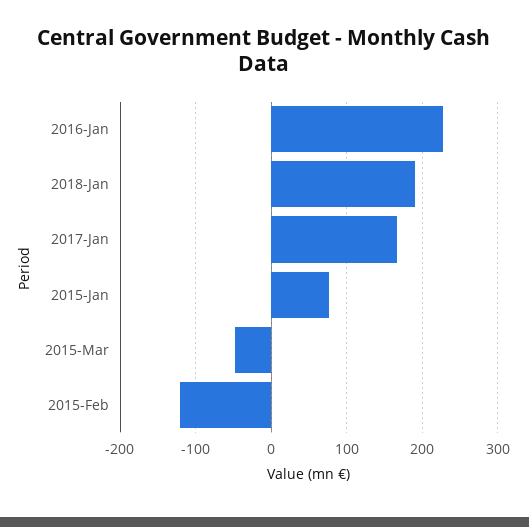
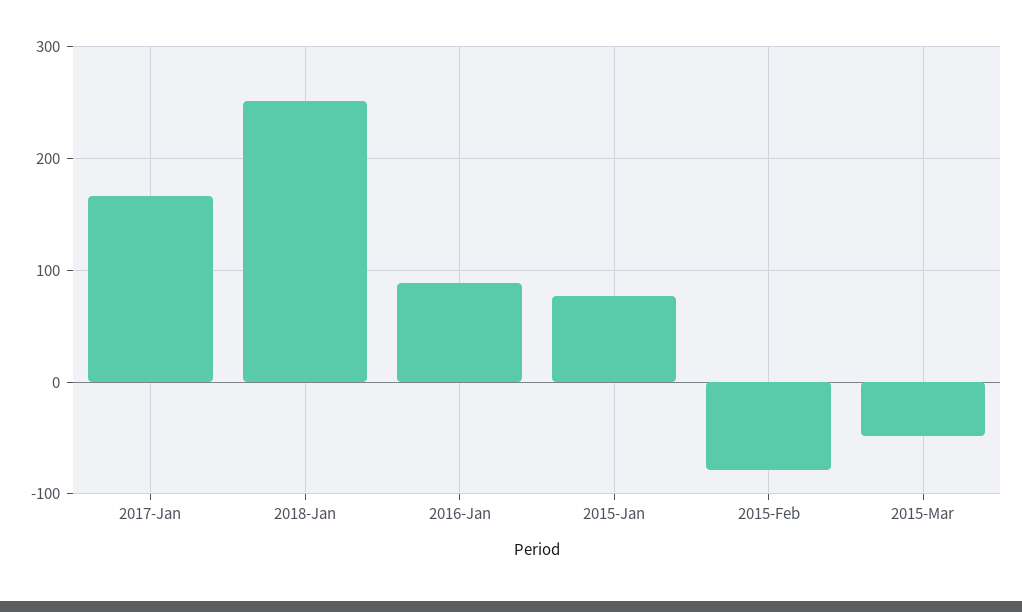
2016-Jan: 230 -> 90
2018-Jan: 190 -> 250
2015-Feb: -120 -> -80

